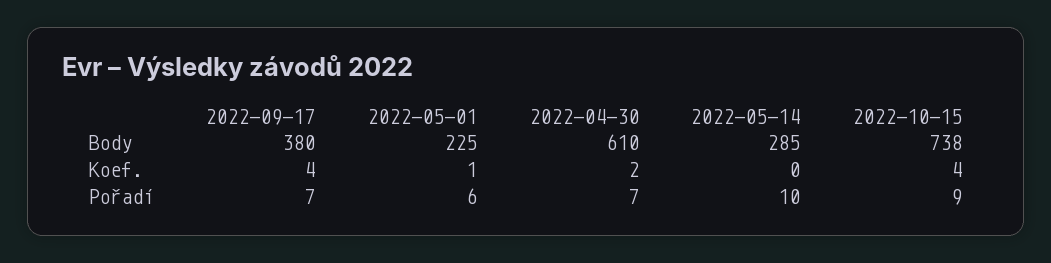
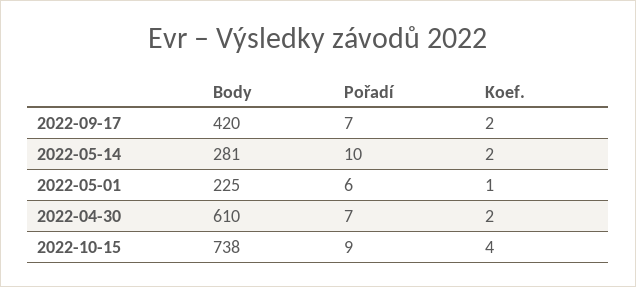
2022-09-17, Body: 380 -> 420
2022-05-14, Body: 285 -> 281
2022-09-17, Koef.: 4 -> 2
2022-05-14, Koef.: 0 -> 2

